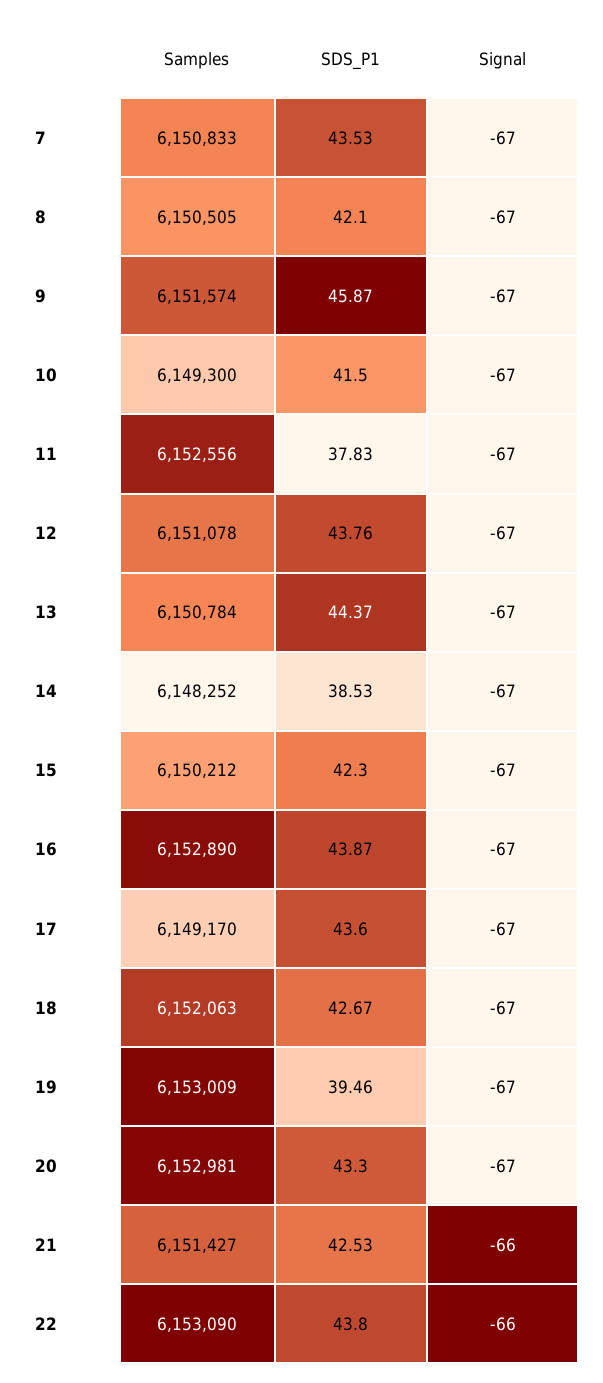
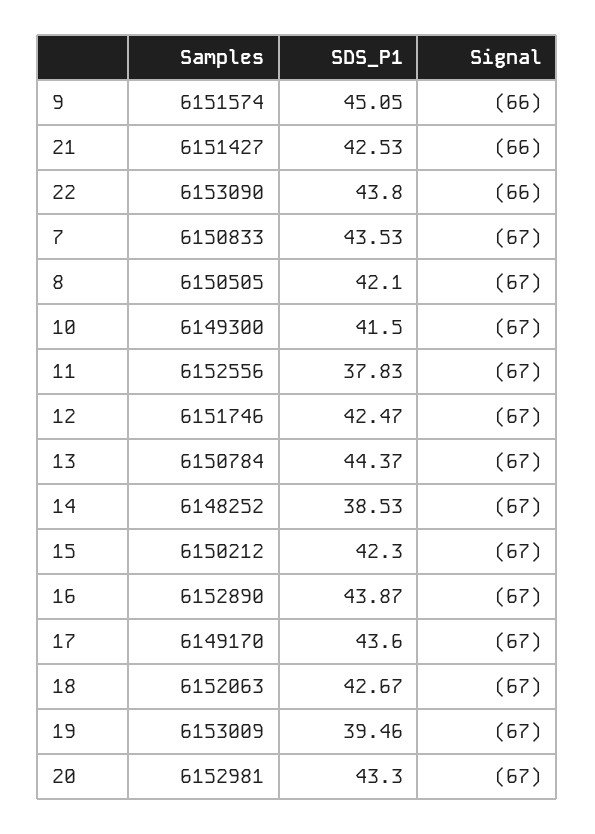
SDS_P1, 9: 45.87 -> 45.05
Signal, 9: -67 -> -66
Samples, 12: 6151078 -> 6151746
SDS_P1, 12: 43.76 -> 42.47

